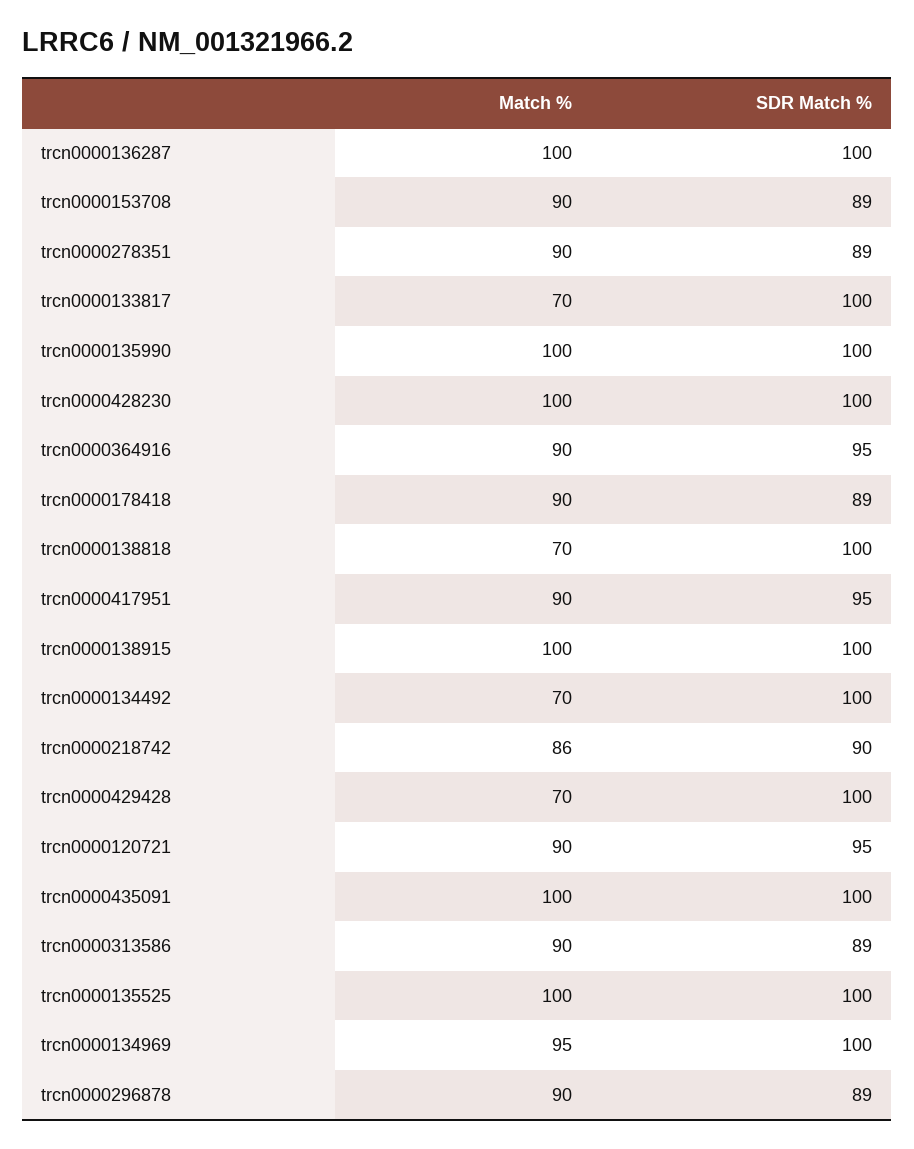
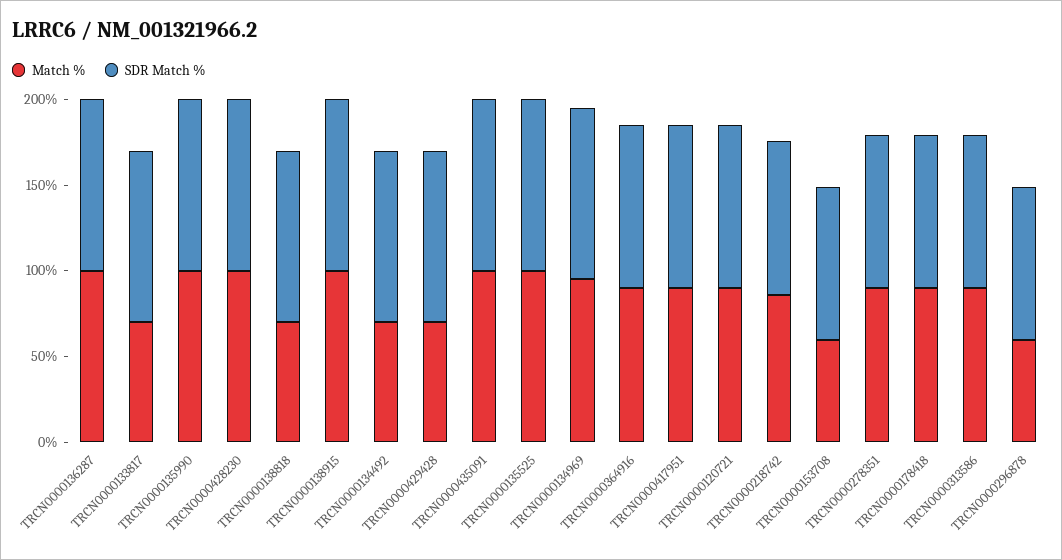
Match %, trcn0000153708: 90 -> 60
Match %, trcn0000296878: 90 -> 60

